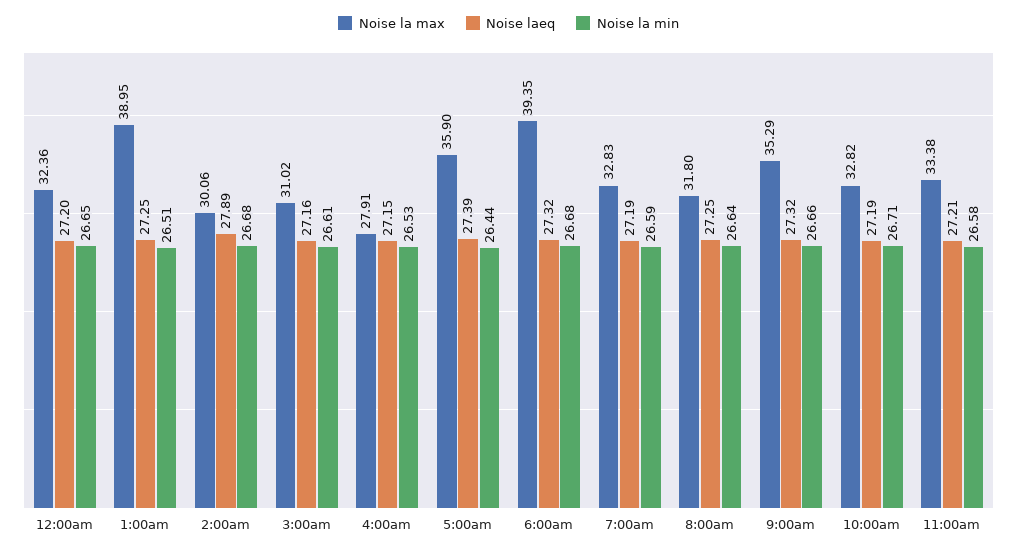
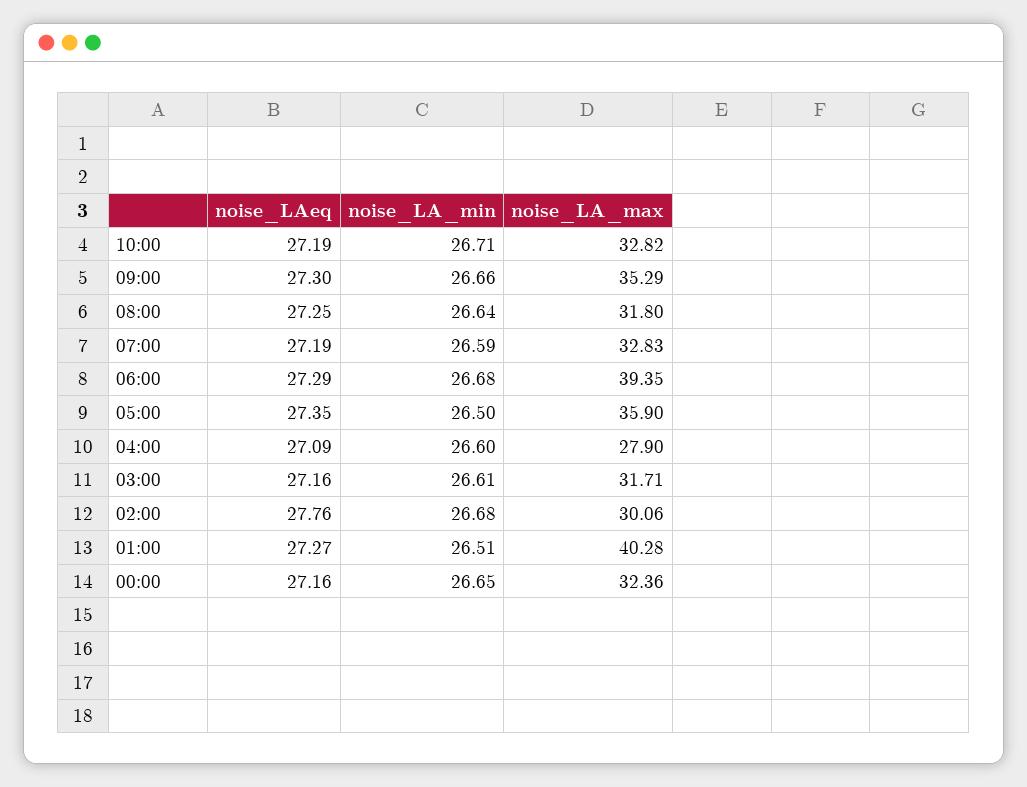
Noise laeq, 12:00am: 27.2 -> 27.16
Noise la max, 1:00am: 38.95 -> 40.28
Noise laeq, 1:00am: 27.25 -> 27.27
Noise laeq, 2:00am: 27.89 -> 27.76
Noise la max, 3:00am: 31.02 -> 31.71
Noise la max, 4:00am: 27.91 -> 27.9
Noise laeq, 4:00am: 27.15 -> 27.09
Noise la min, 4:00am: 26.53 -> 26.6
Noise laeq, 5:00am: 27.39 -> 27.35
Noise la min, 5:00am: 26.44 -> 26.5
Noise laeq, 6:00am: 27.32 -> 27.29
Noise laeq, 9:00am: 27.32 -> 27.3
Noise la max, 11:00am: 33.38 -> none
Noise laeq, 11:00am: 27.21 -> none
Noise la min, 11:00am: 26.58 -> none

